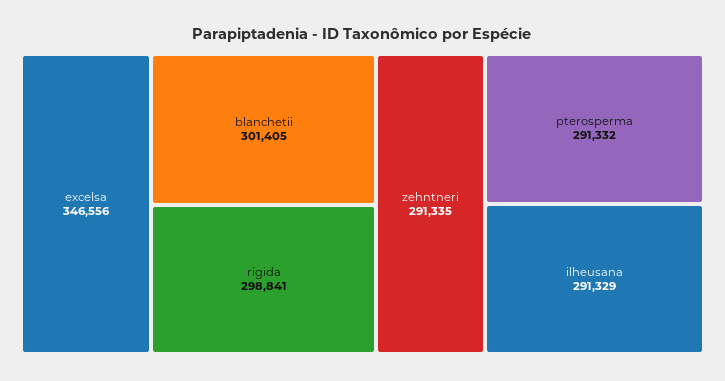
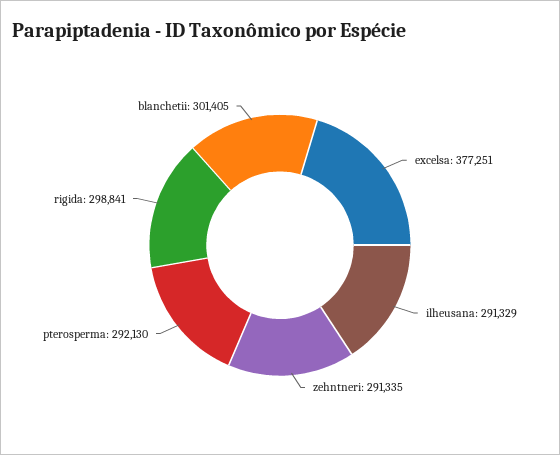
excelsa: 346556 -> 377251
pterosperma: 291332 -> 292130

